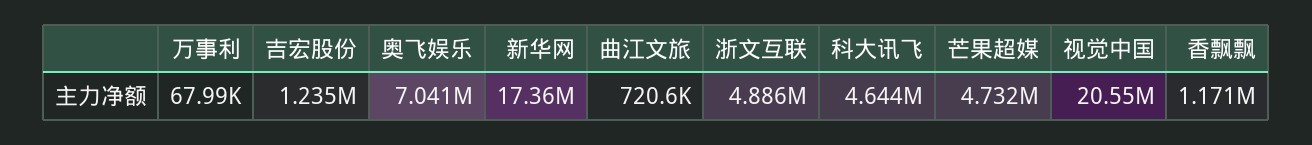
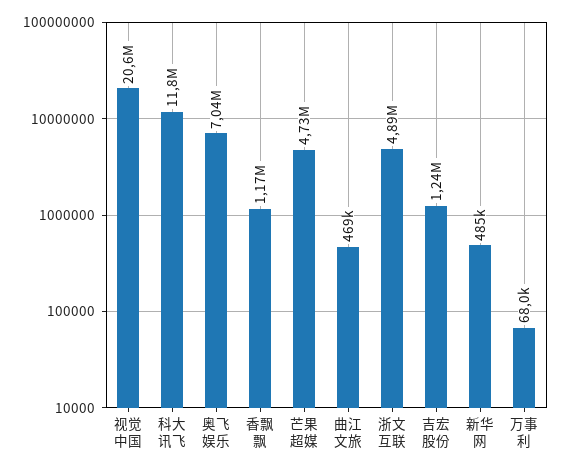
新华网: 17360000 -> 485000
曲江文旅: 720600 -> 469000
科大讯飞: 4644000 -> 11800000

